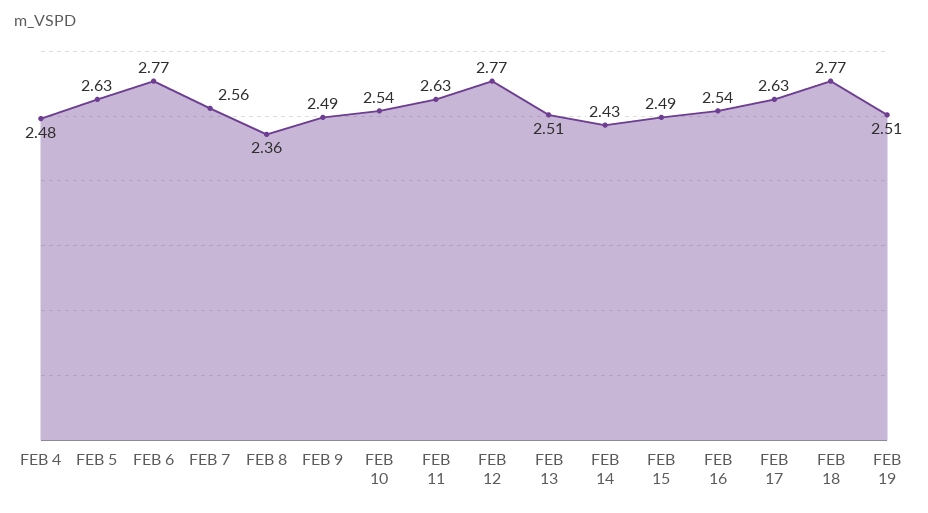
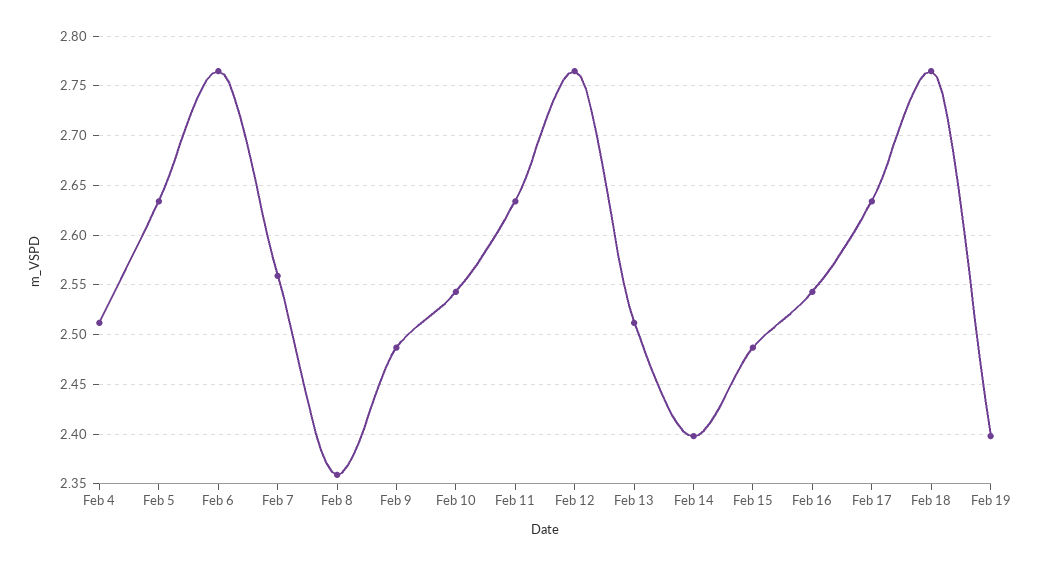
FEB 4: 2.48 -> 2.51
FEB 14: 2.43 -> 2.4
FEB 19: 2.51 -> 2.4

